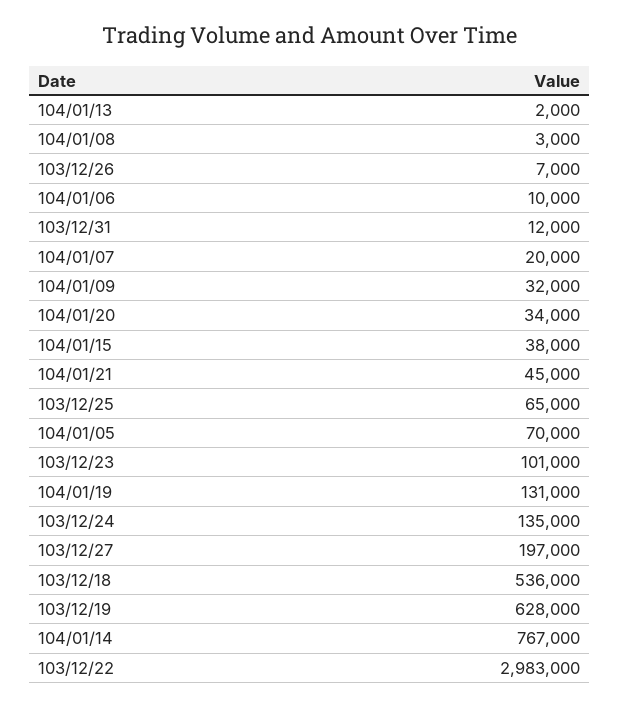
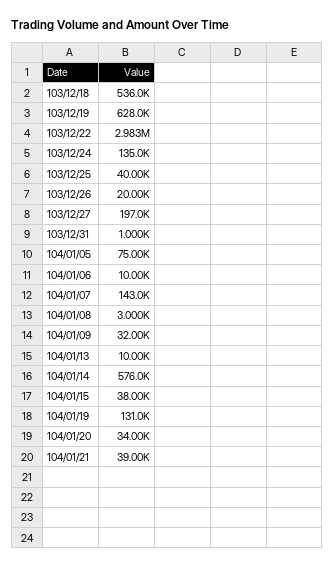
104/01/13: 2000 -> 10000
103/12/26: 7000 -> 20000
103/12/31: 12000 -> 1000
104/01/07: 20000 -> 143000
104/01/21: 45000 -> 39000
103/12/25: 65000 -> 40000
104/01/05: 70000 -> 75000
103/12/23: 101000 -> none
104/01/14: 767000 -> 576000

